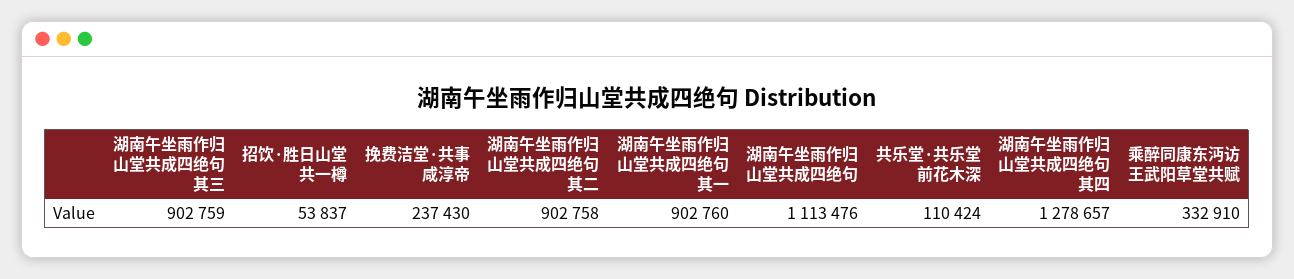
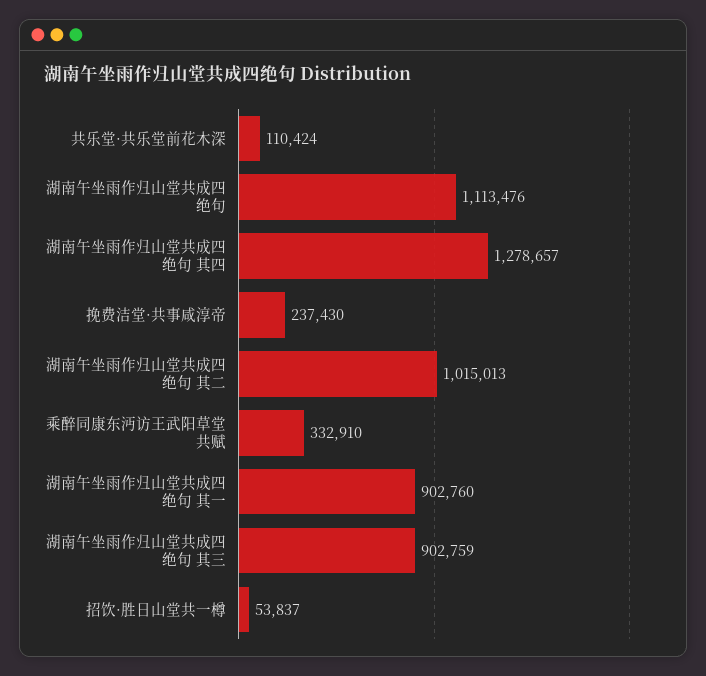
湖南午坐雨作归山堂共成四绝句 其二: 902758 -> 1015013

